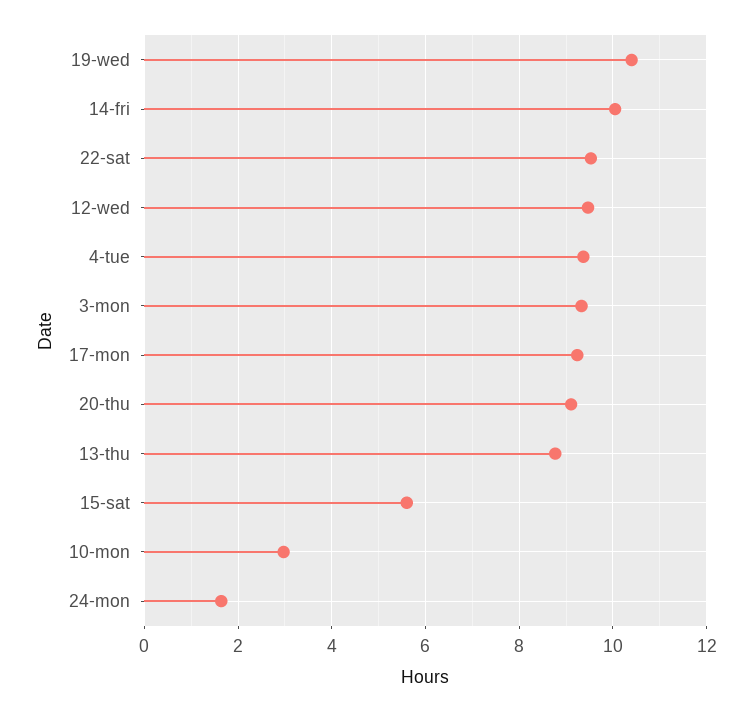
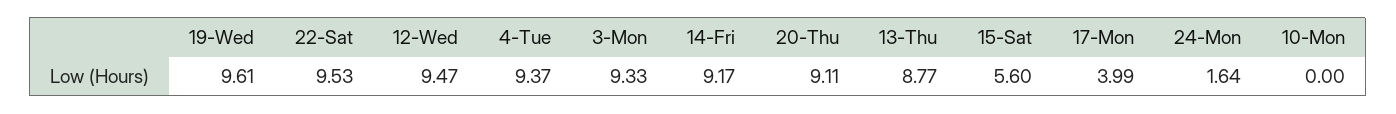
19-wed: 10.4 -> 9.61
14-fri: 10 -> 9.17
17-mon: 9.2 -> 3.99
10-mon: 3 -> 0

